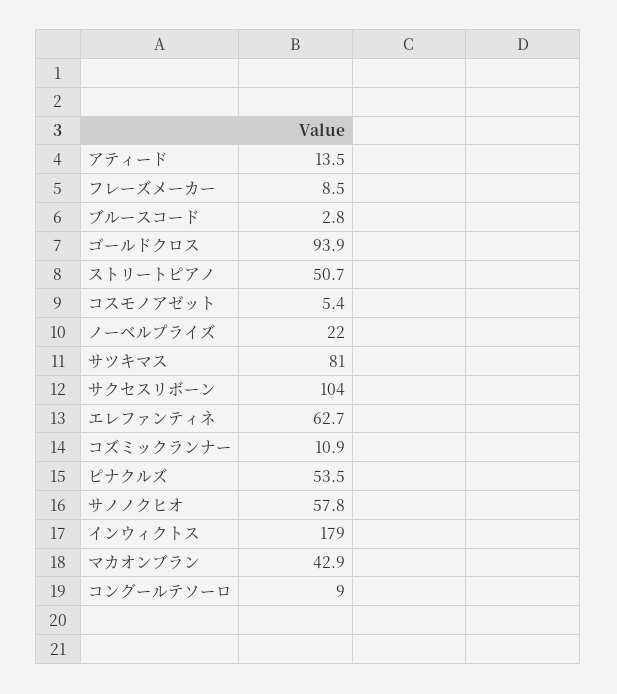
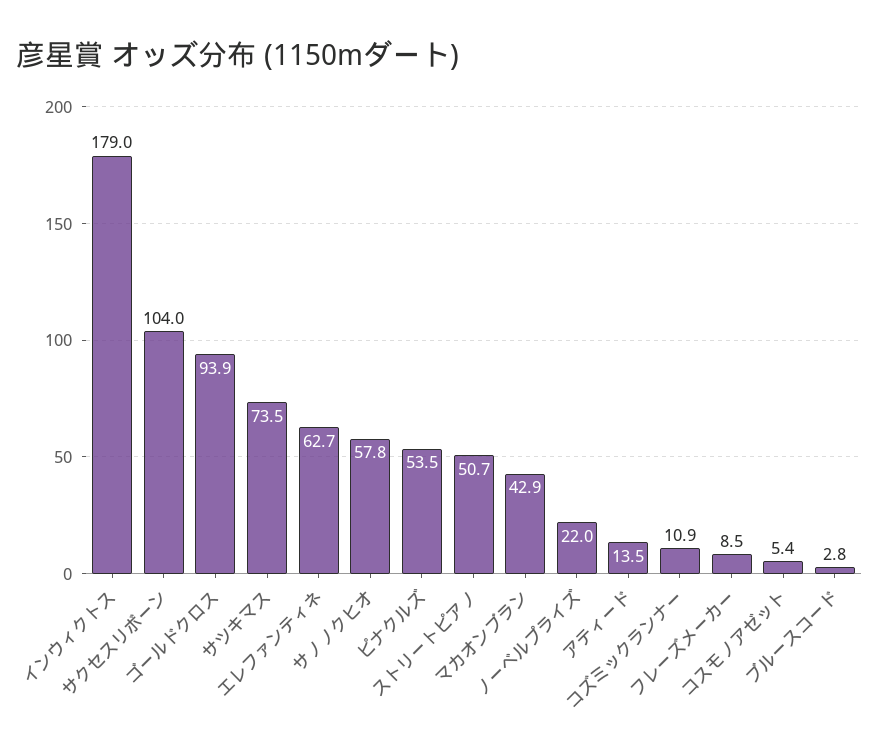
サツキマス: 81 -> 73.5
コングールテソーロ: 9 -> none

